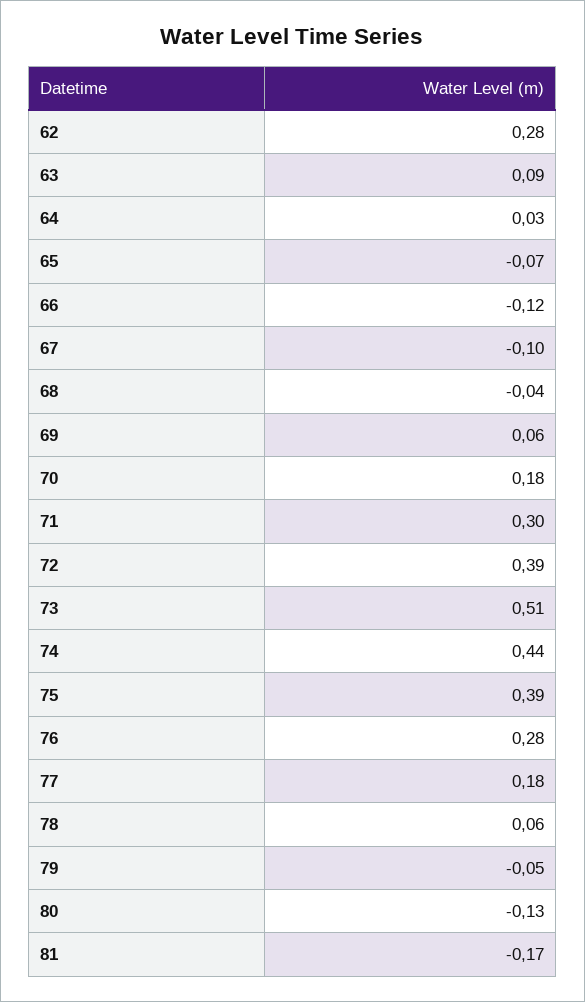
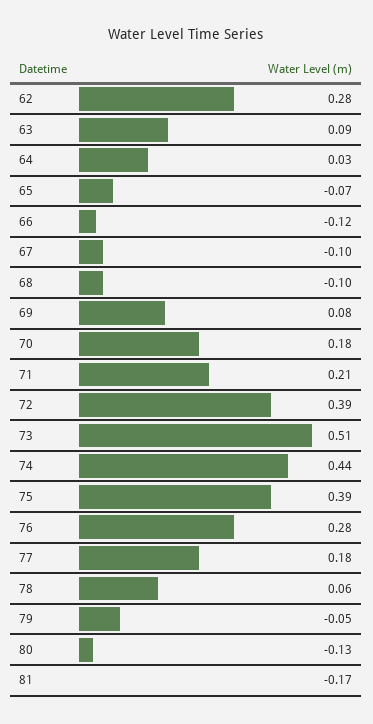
68: -0.04 -> -0.1
69: 0.06 -> 0.08
71: 0.3 -> 0.21

